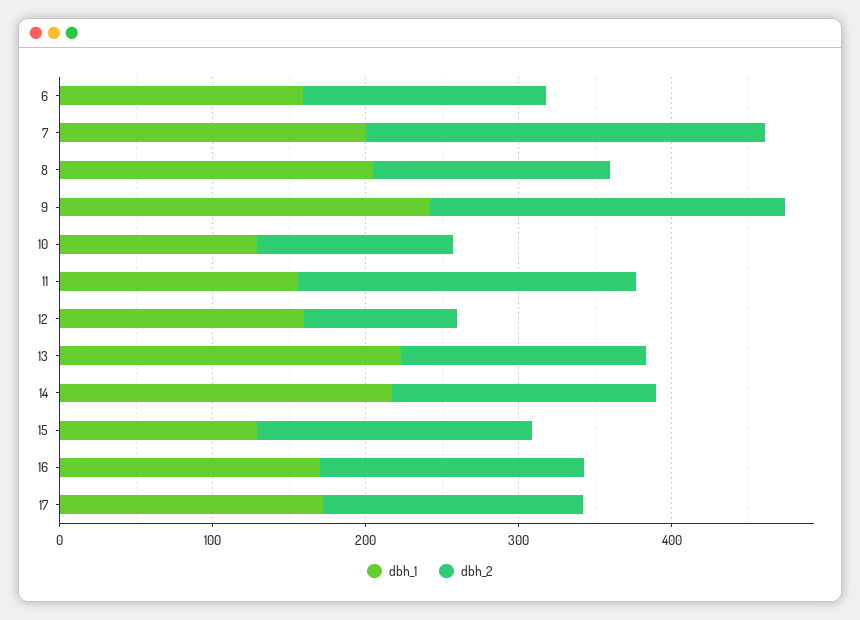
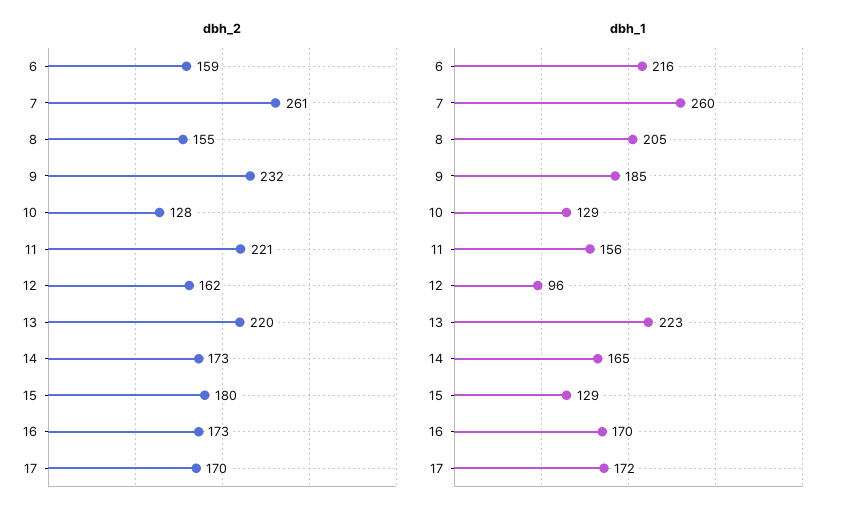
dbh_1, 6: 160 -> 216
dbh_1, 7: 200 -> 260
dbh_1, 9: 240 -> 185
dbh_1, 12: 160 -> 96
dbh_2, 12: 100 -> 162
dbh_2, 13: 160 -> 220
dbh_1, 14: 220 -> 165

